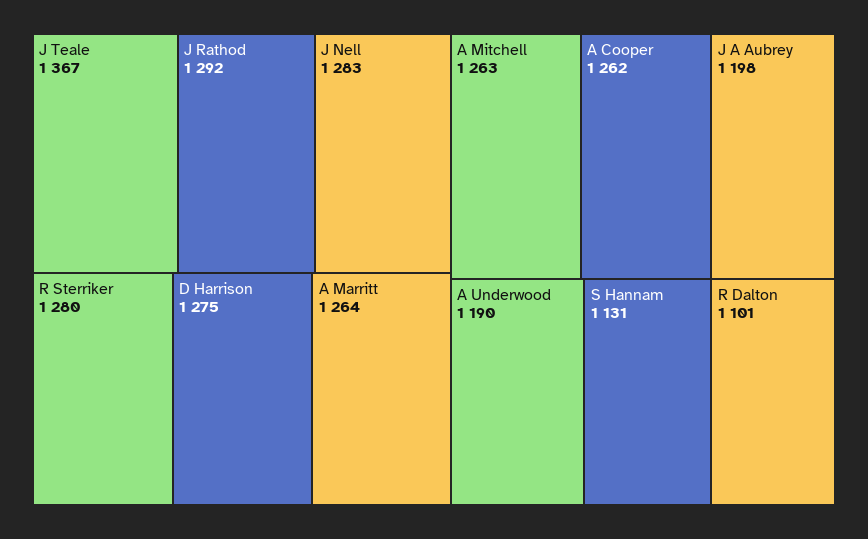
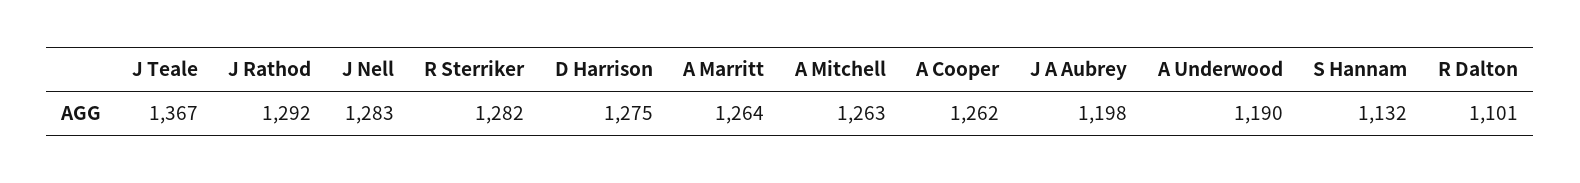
R Sterriker: 1280 -> 1282
S Hannam: 1131 -> 1132

